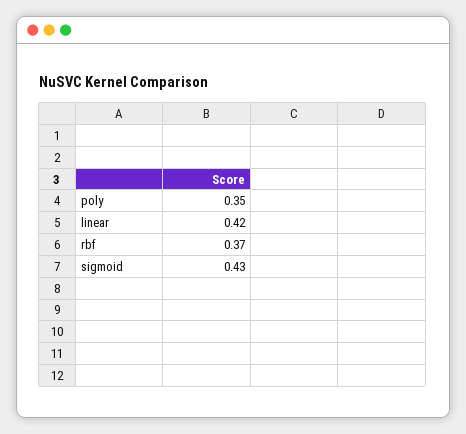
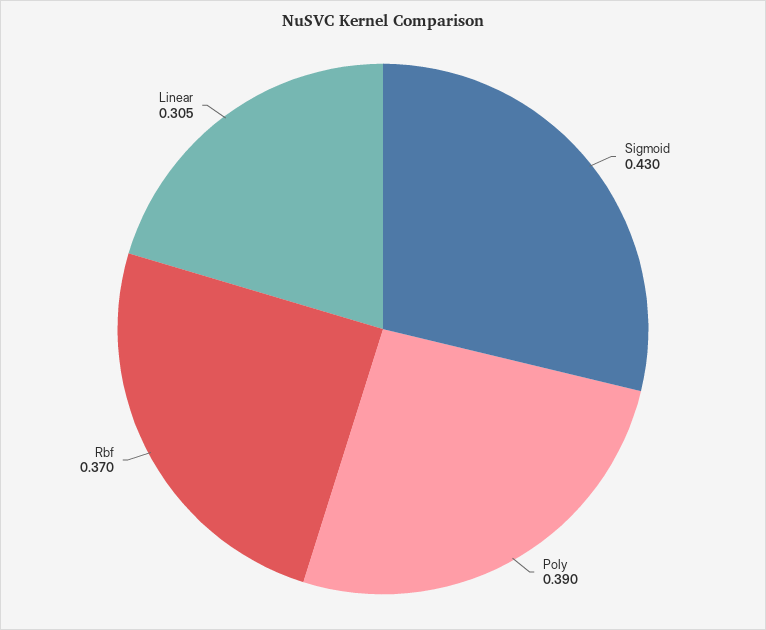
poly: 0.35 -> 0.39
linear: 0.42 -> 0.305

